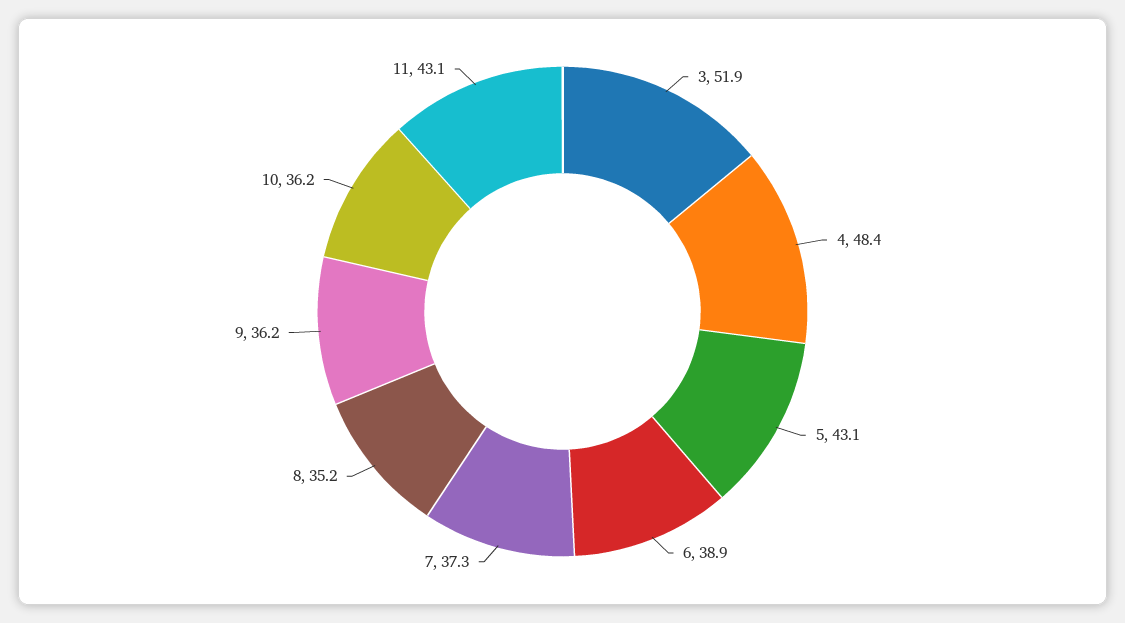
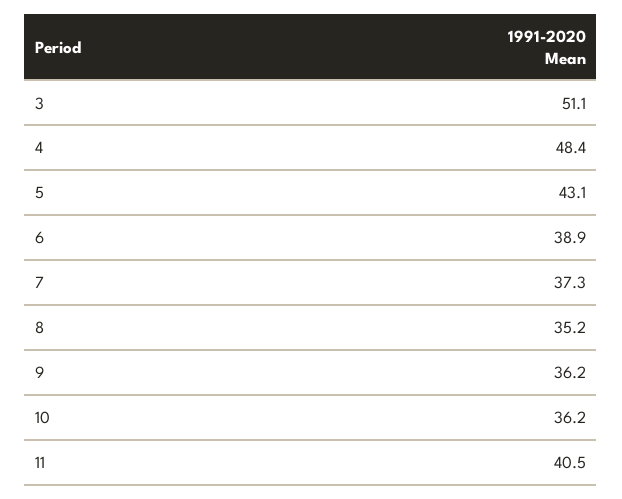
3: 51.9 -> 51.1
11: 43.1 -> 40.5

